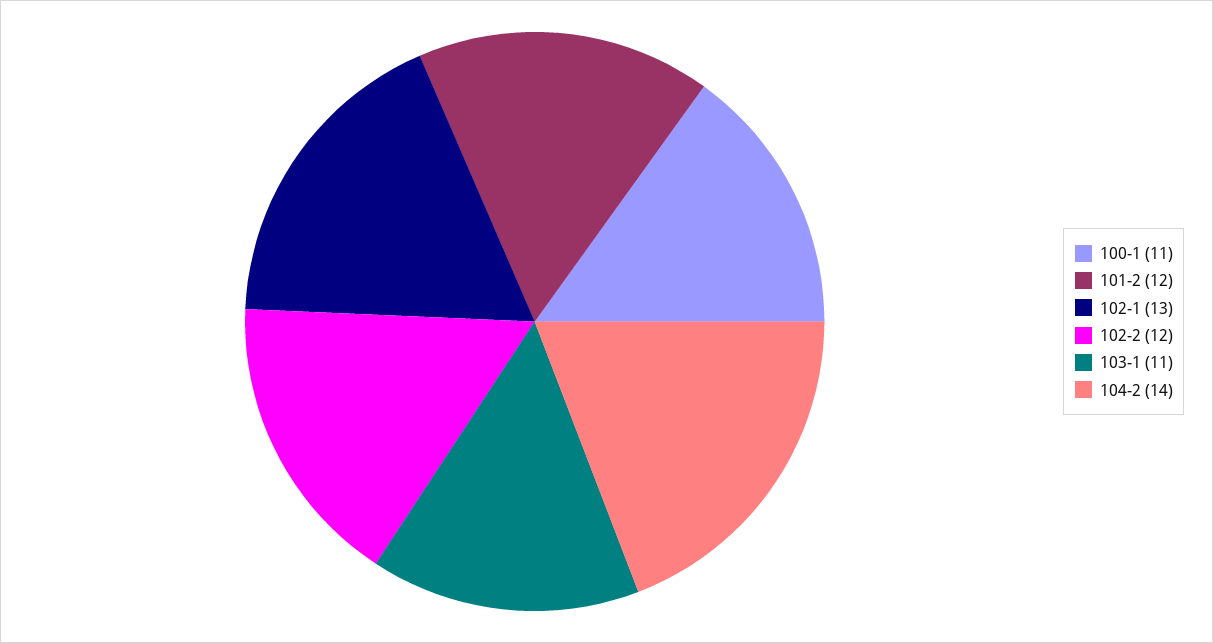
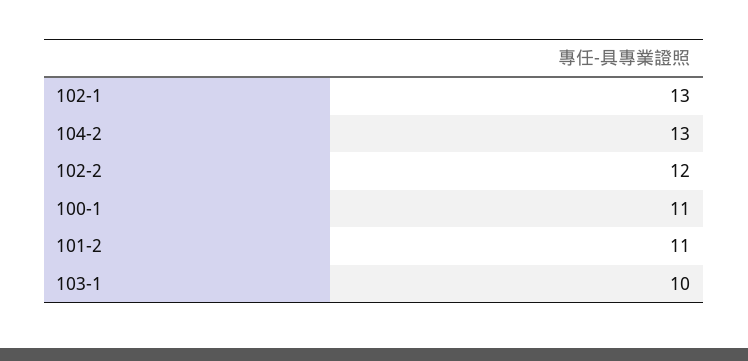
101-2: 12 -> 11
103-1: 11 -> 10
104-2: 14 -> 13

